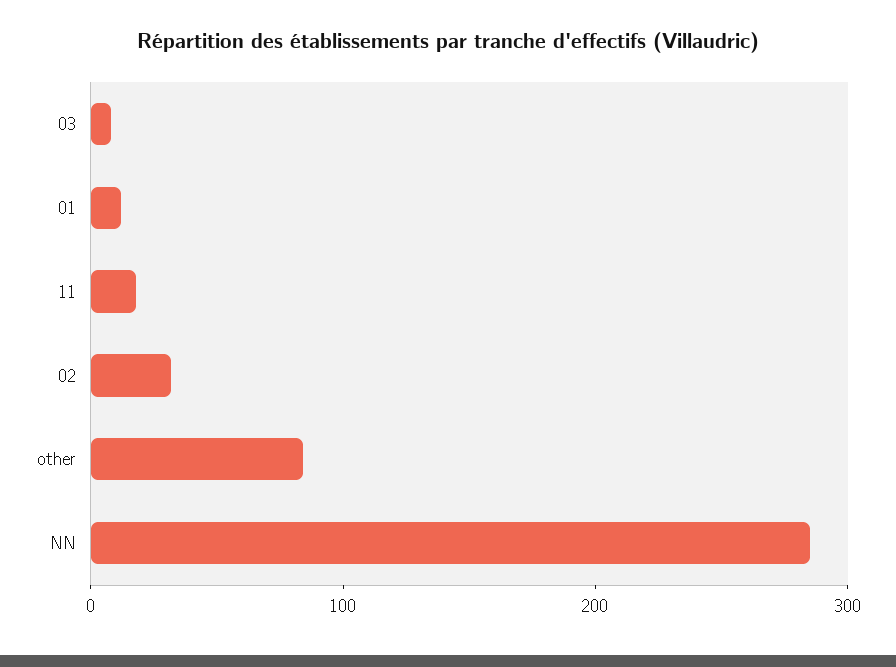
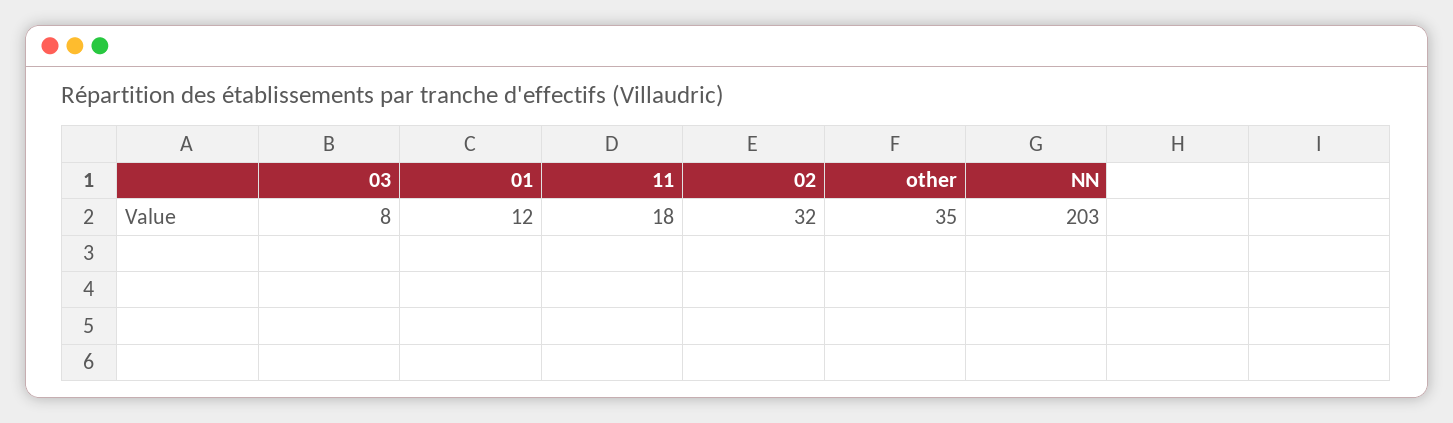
other: 80 -> 35
NN: 280 -> 203

